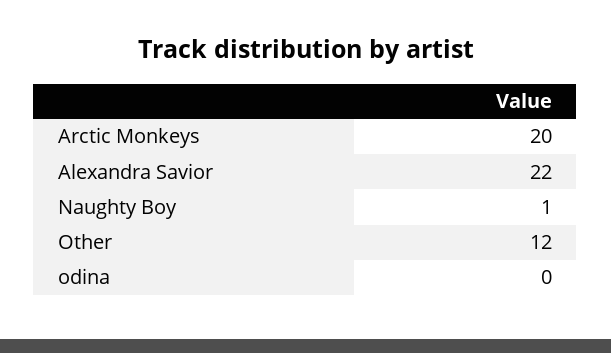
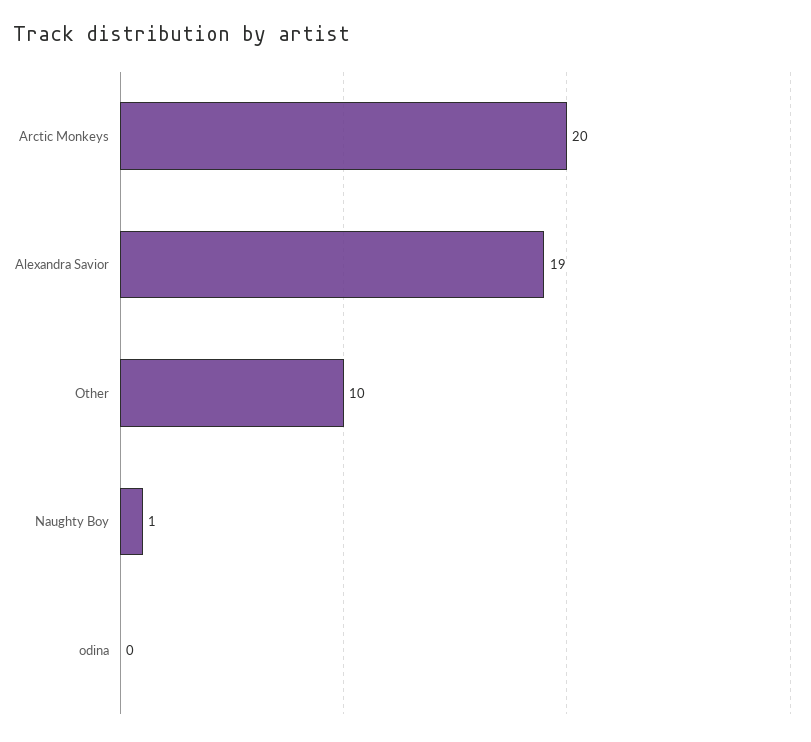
Alexandra Savior: 22 -> 19
Other: 12 -> 10

